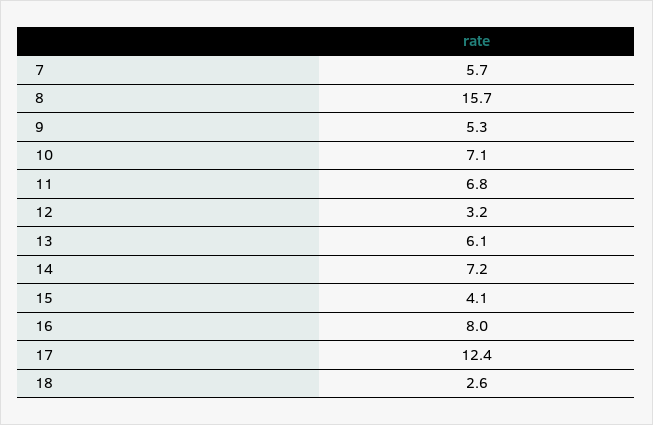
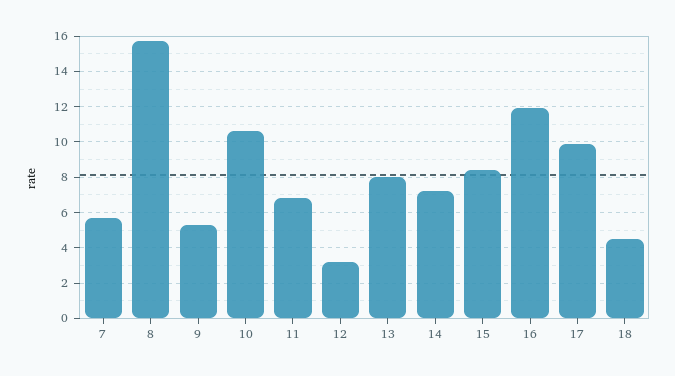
10: 7.1 -> 10.5
13: 6.1 -> 8
15: 4.1 -> 8.5
16: 8 -> 12
17: 12.4 -> 10
18: 2.6 -> 4.5

